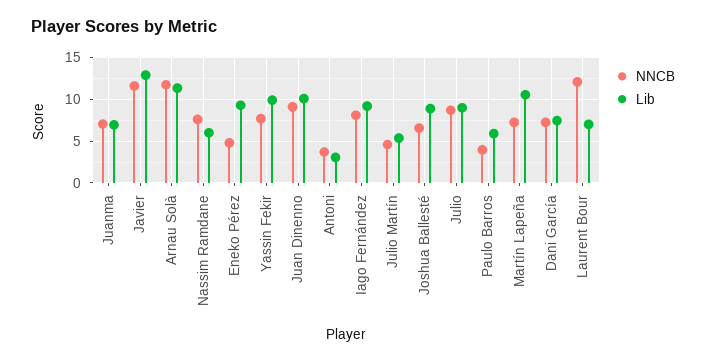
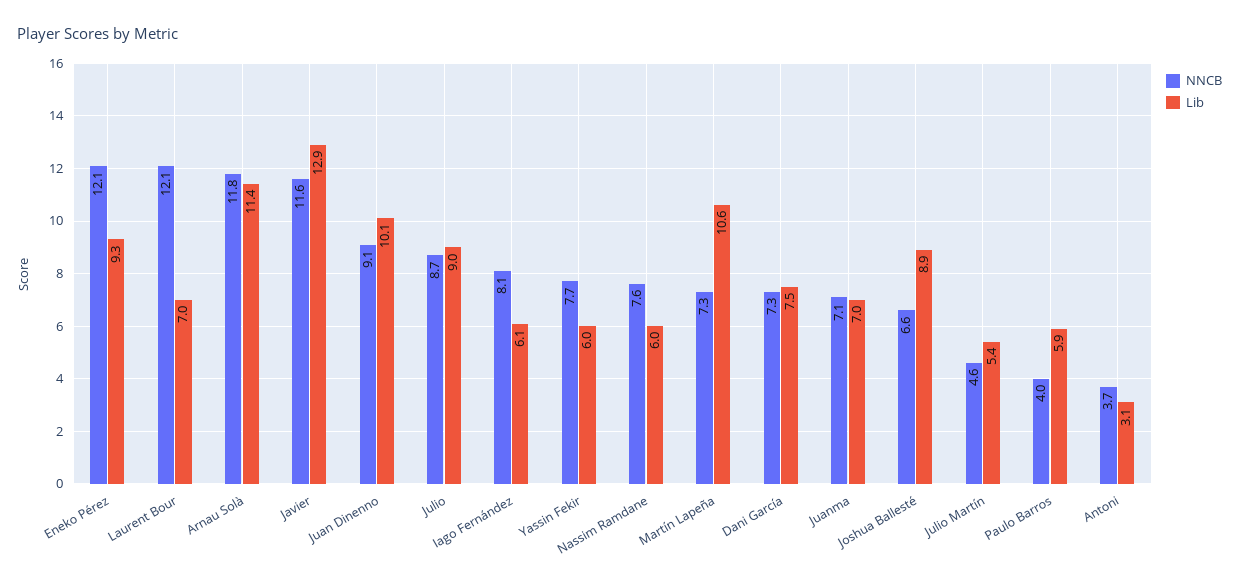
NNCB, Eneko Pérez: 5 -> 12.1
Lib, Yassin Fekir: 10 -> 6
Lib, Iago Fernández: 9 -> 6.1

